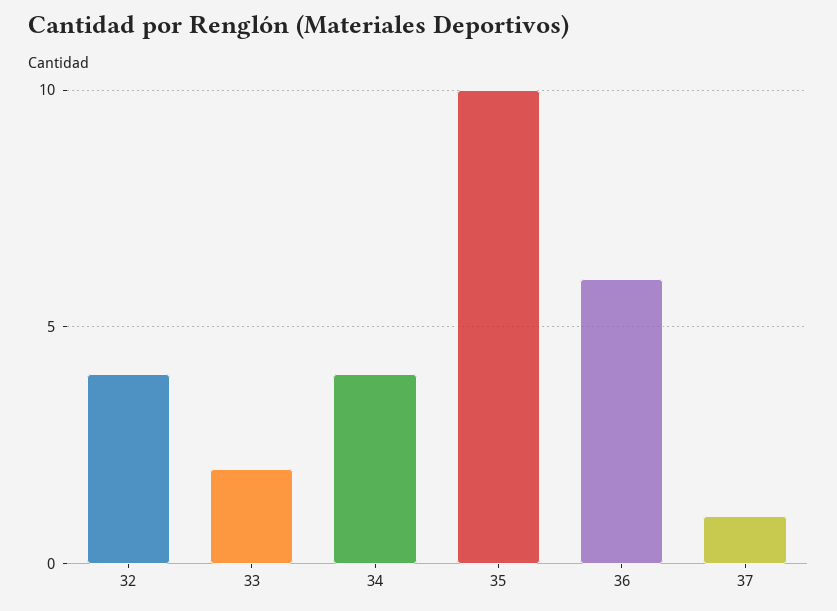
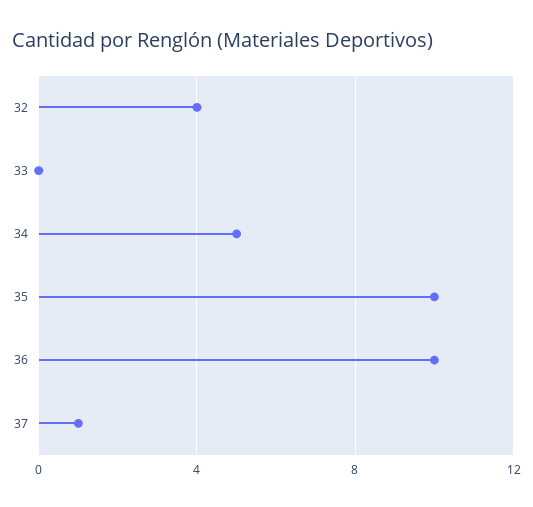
33: 2 -> 0
34: 4 -> 5
36: 6 -> 10

